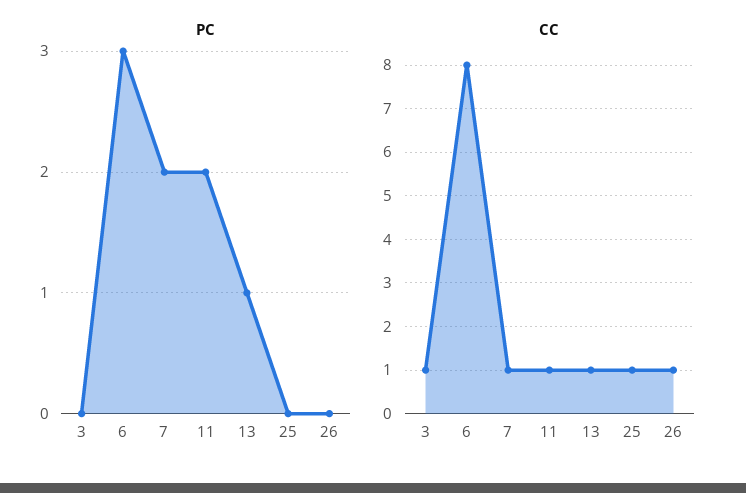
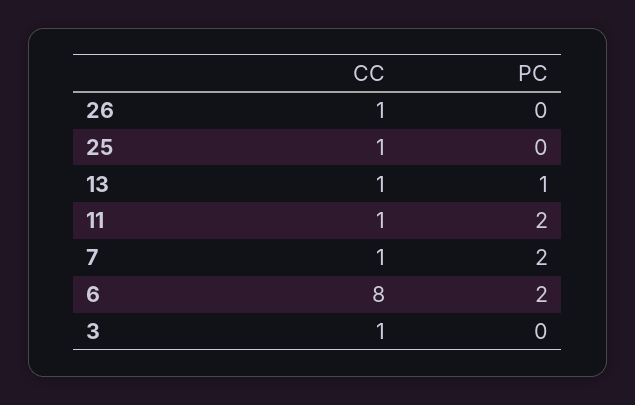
PC, 6: 3 -> 2

